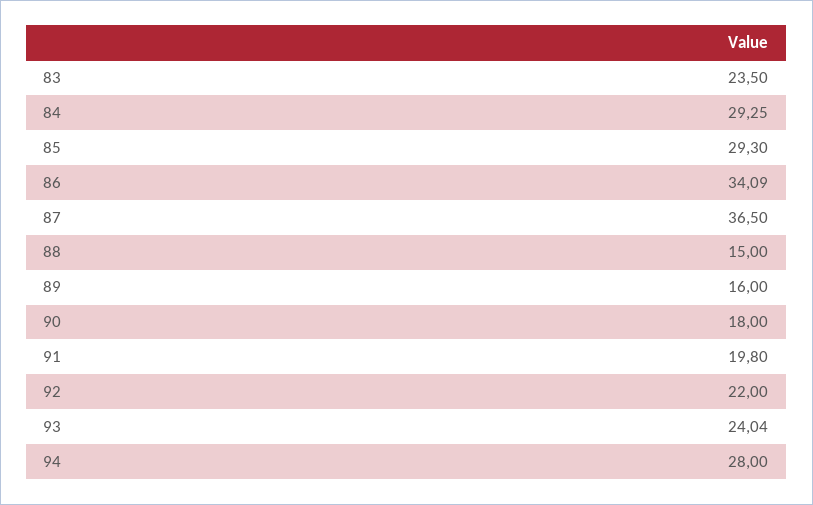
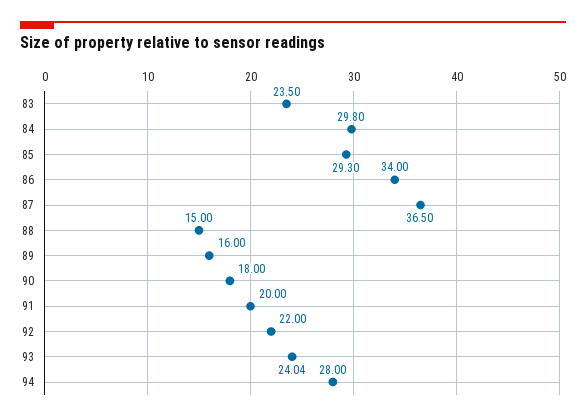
84: 29.25 -> 29.8
86: 34.09 -> 34
91: 19.8 -> 20

